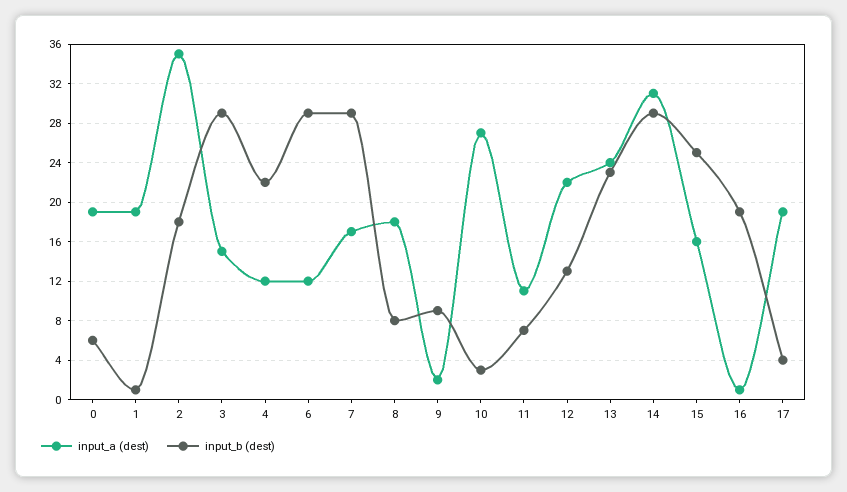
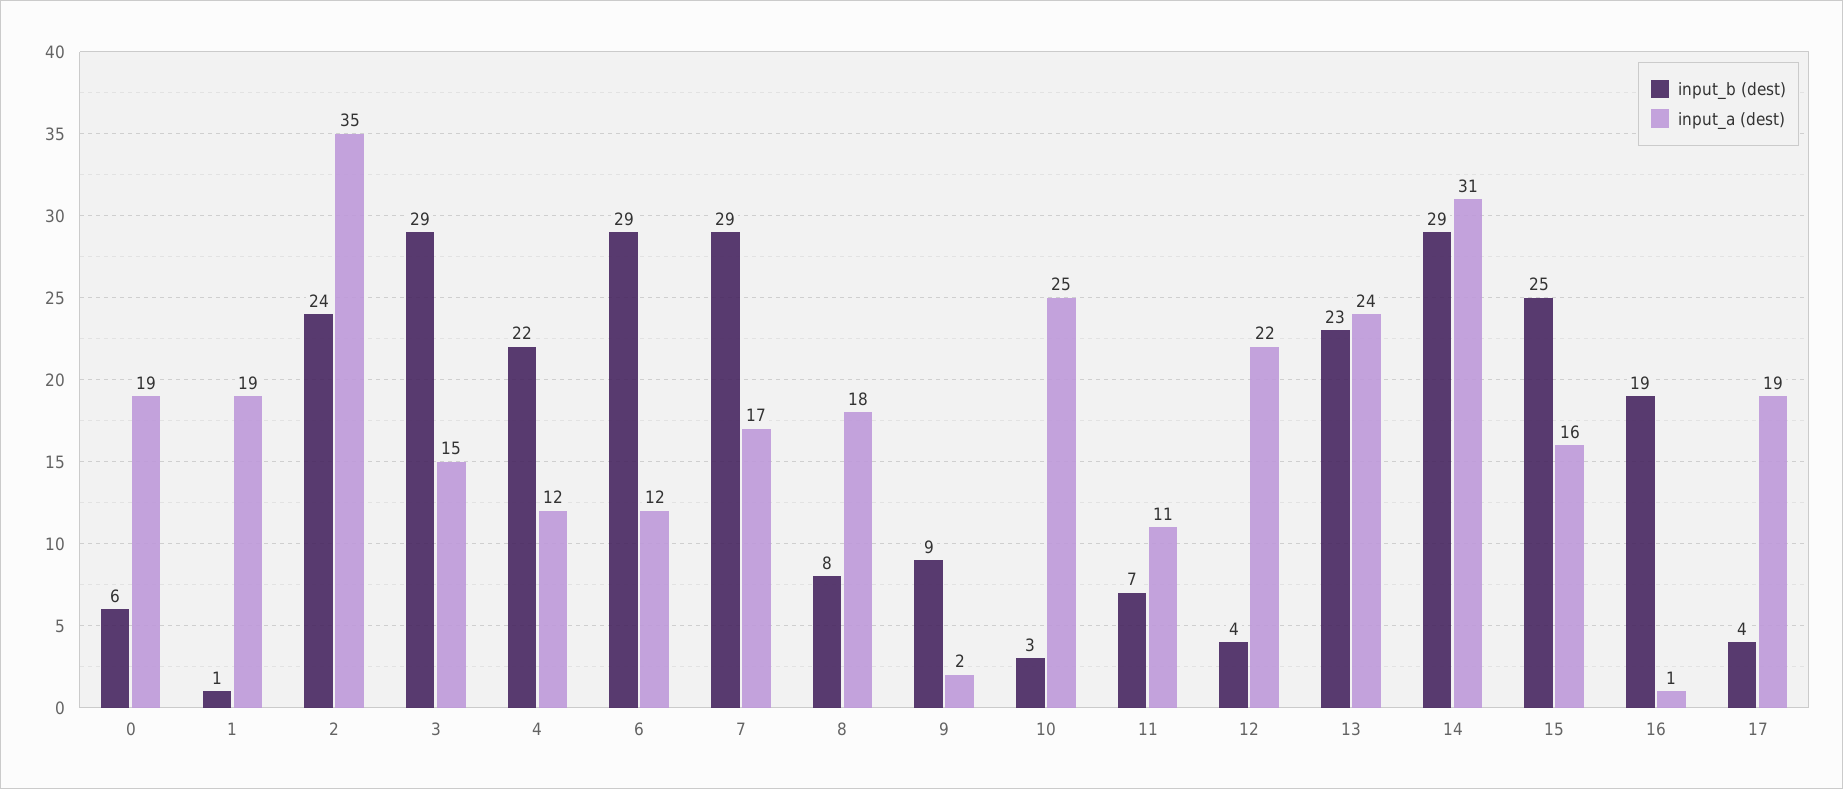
input_b (dest), 2: 18 -> 24
input_a (dest), 10: 27 -> 25
input_b (dest), 12: 13 -> 4

